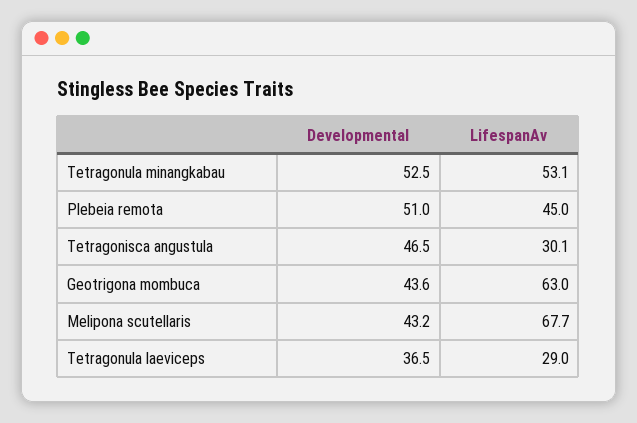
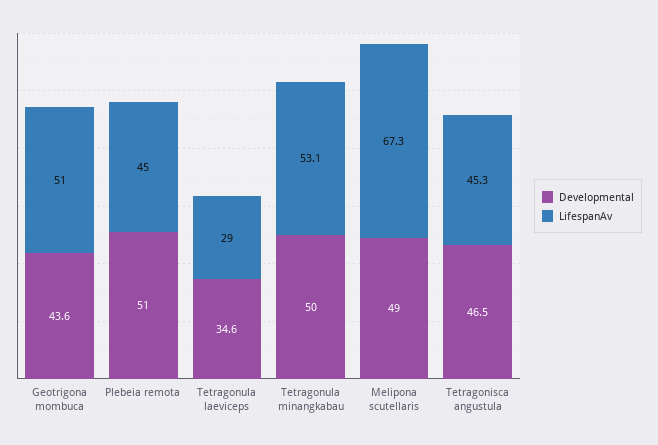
Developmental, Tetragonula minangkabau: 52.5 -> 50
LifespanAv, Tetragonisca angustula: 30.1 -> 45.3
LifespanAv, Geotrigona mombuca: 63 -> 51
Developmental, Melipona scutellaris: 43.2 -> 49
LifespanAv, Melipona scutellaris: 67.7 -> 67.3
Developmental, Tetragonula laeviceps: 36.5 -> 34.6

